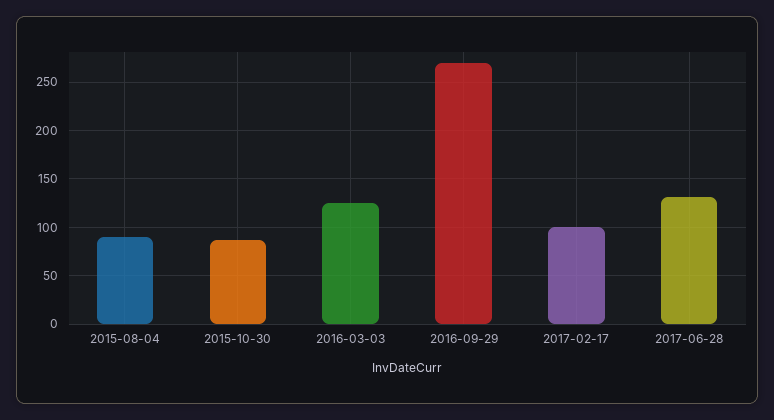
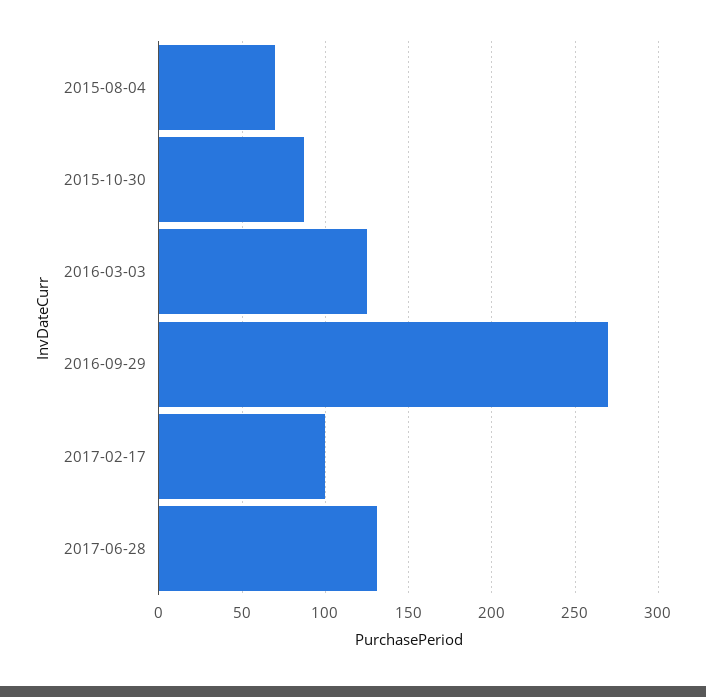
2015-08-04: 90 -> 70

